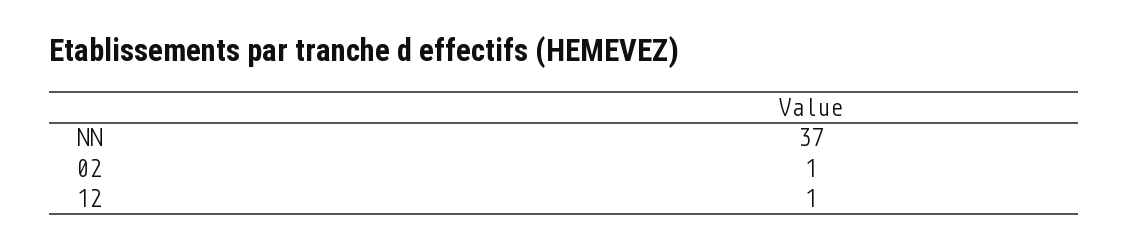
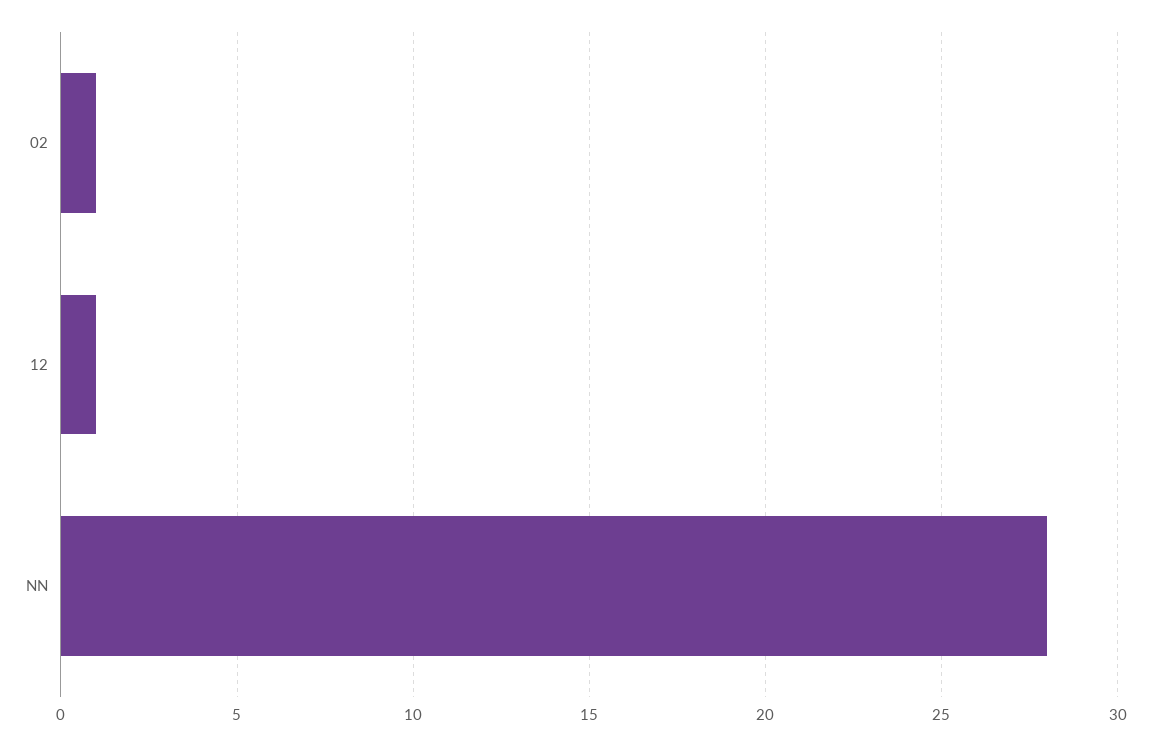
NN: 37 -> 28

